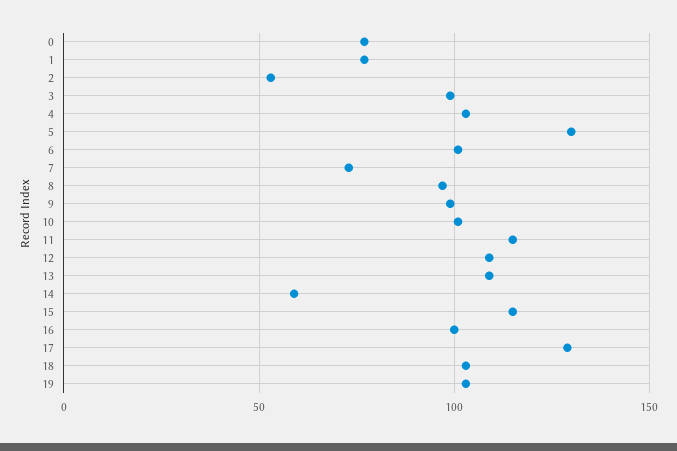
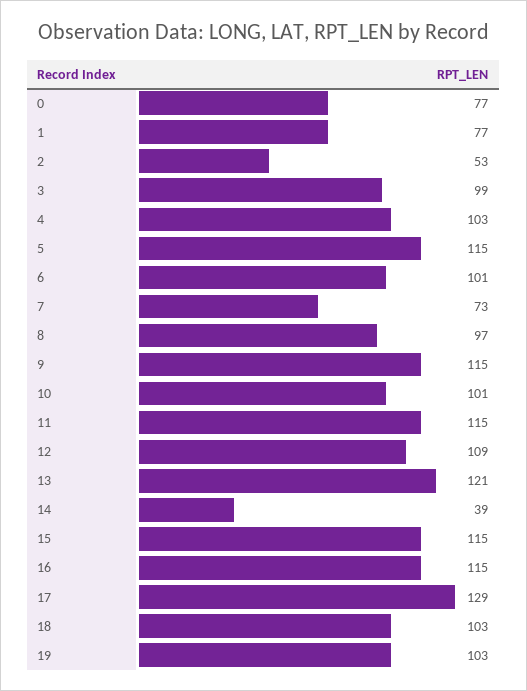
5: 130 -> 115
9: 100 -> 115
13: 110 -> 121
14: 60 -> 39
16: 100 -> 115

